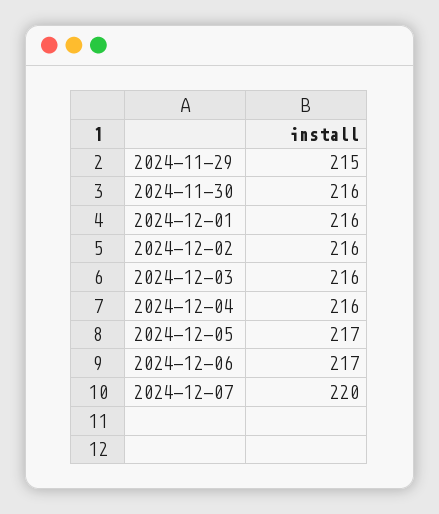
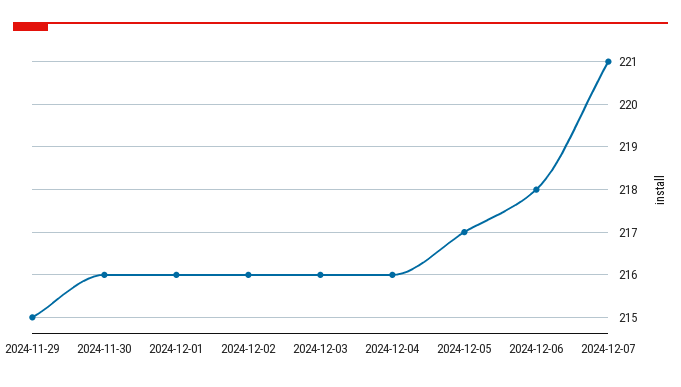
2024-12-06: 217 -> 218
2024-12-07: 220 -> 221

